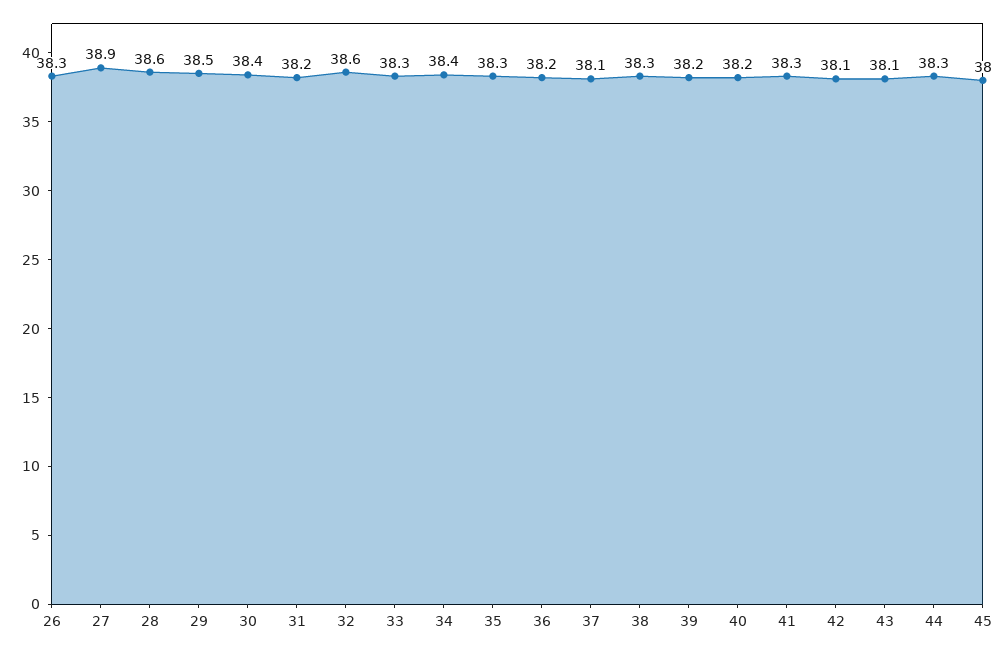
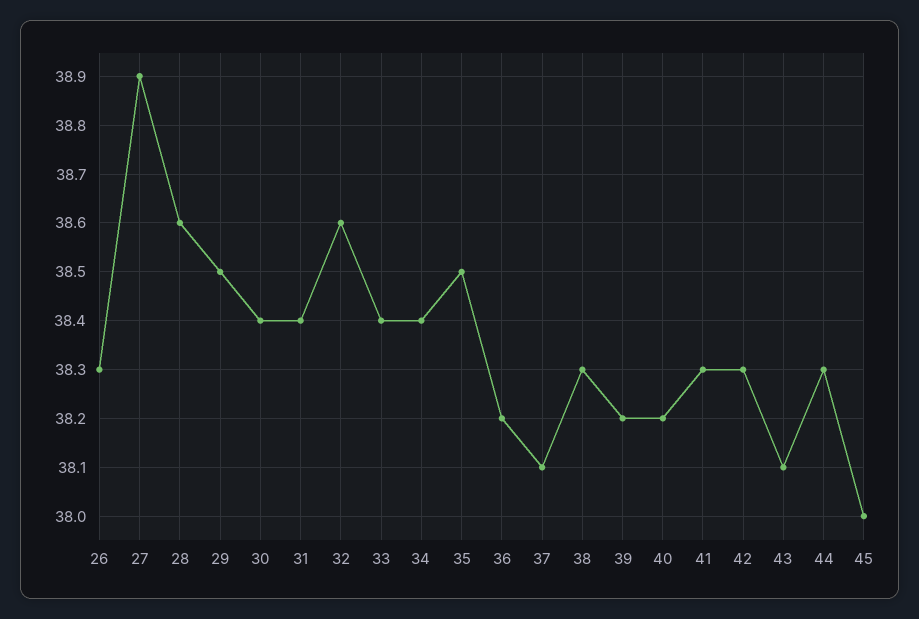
31: 38.2 -> 38.4
33: 38.3 -> 38.4
35: 38.3 -> 38.5
42: 38.1 -> 38.3

